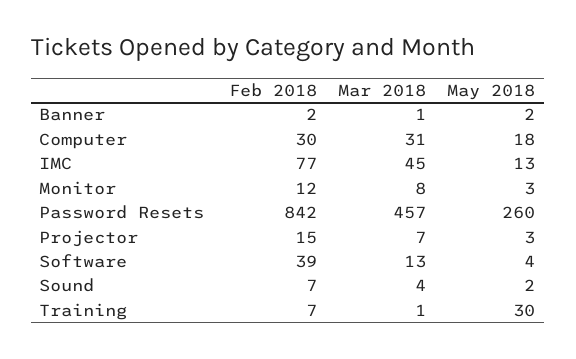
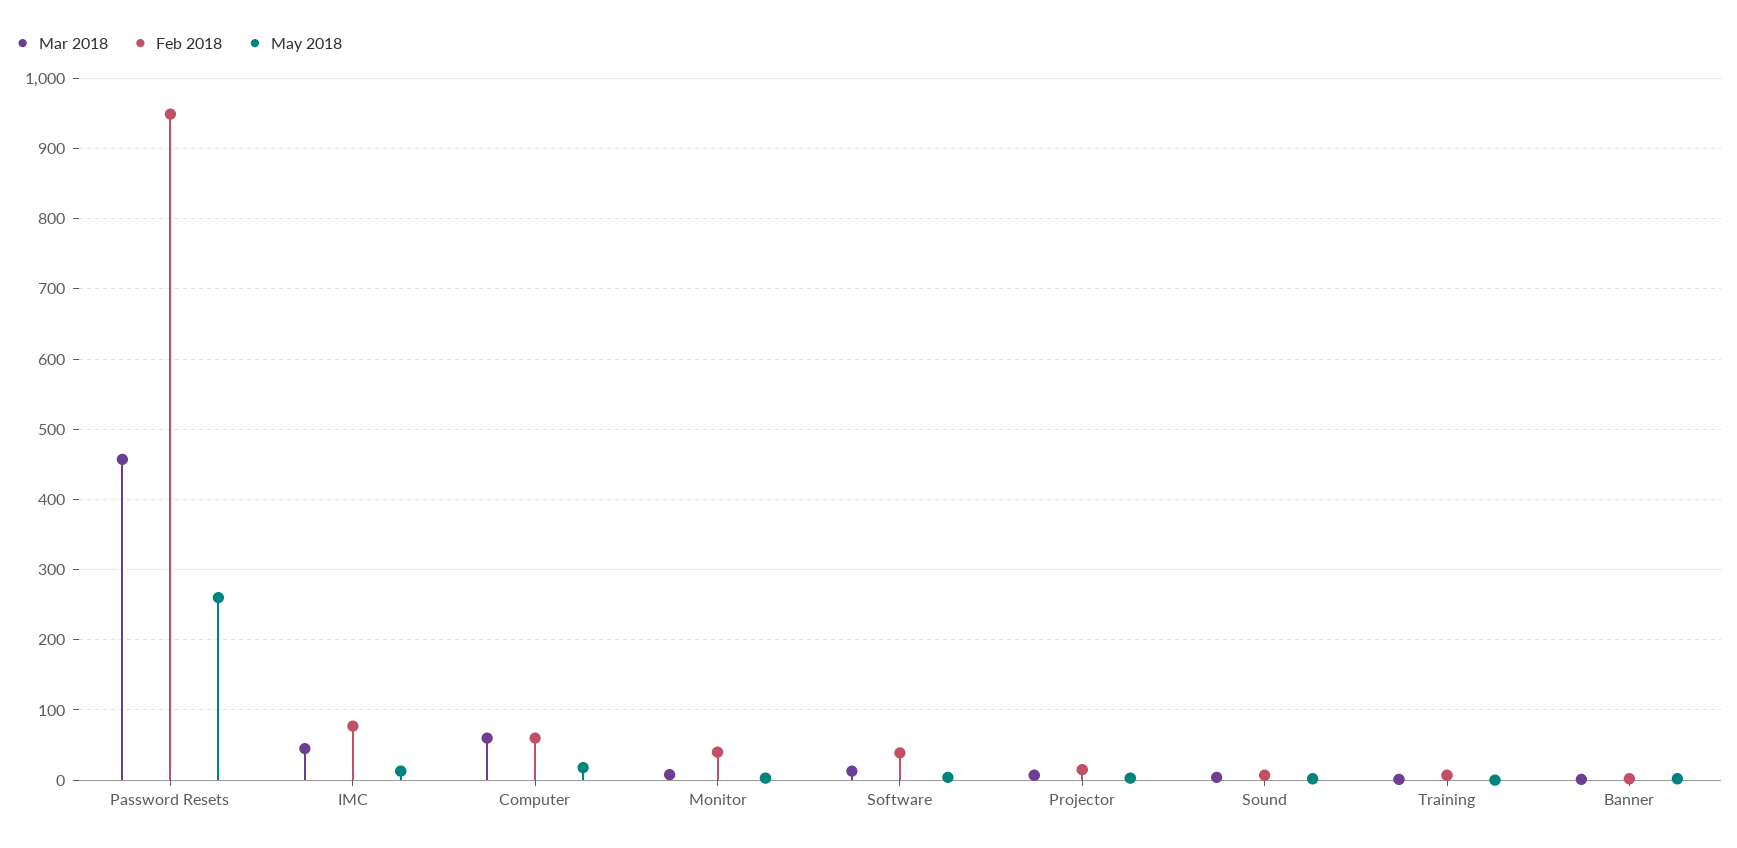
Feb 2018, Computer: 30 -> 60
Mar 2018, Computer: 31 -> 60
Feb 2018, Monitor: 12 -> 40
Feb 2018, Password Resets: 842 -> 950
May 2018, Training: 30 -> 0

